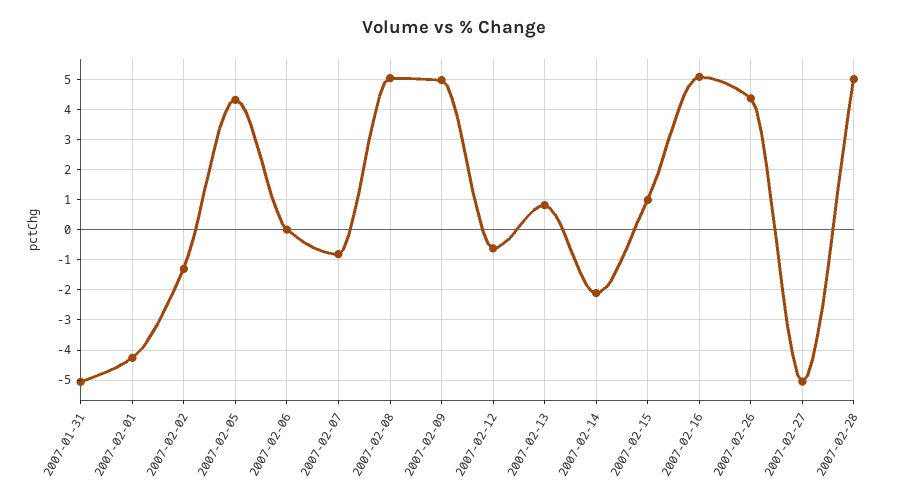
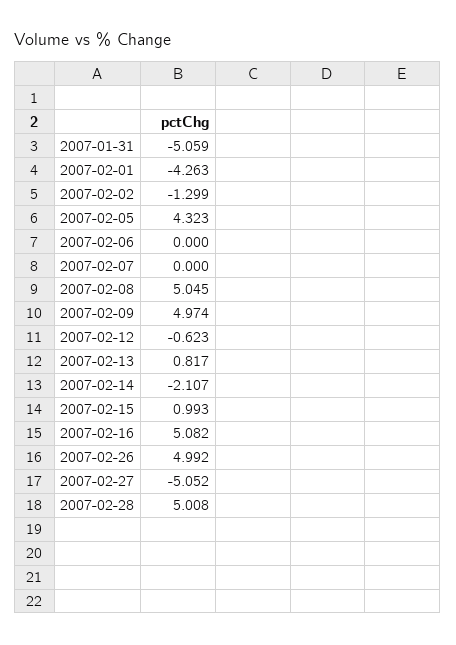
2007-02-07: -0.8 -> 0
2007-02-26: 4.4 -> 4.992

